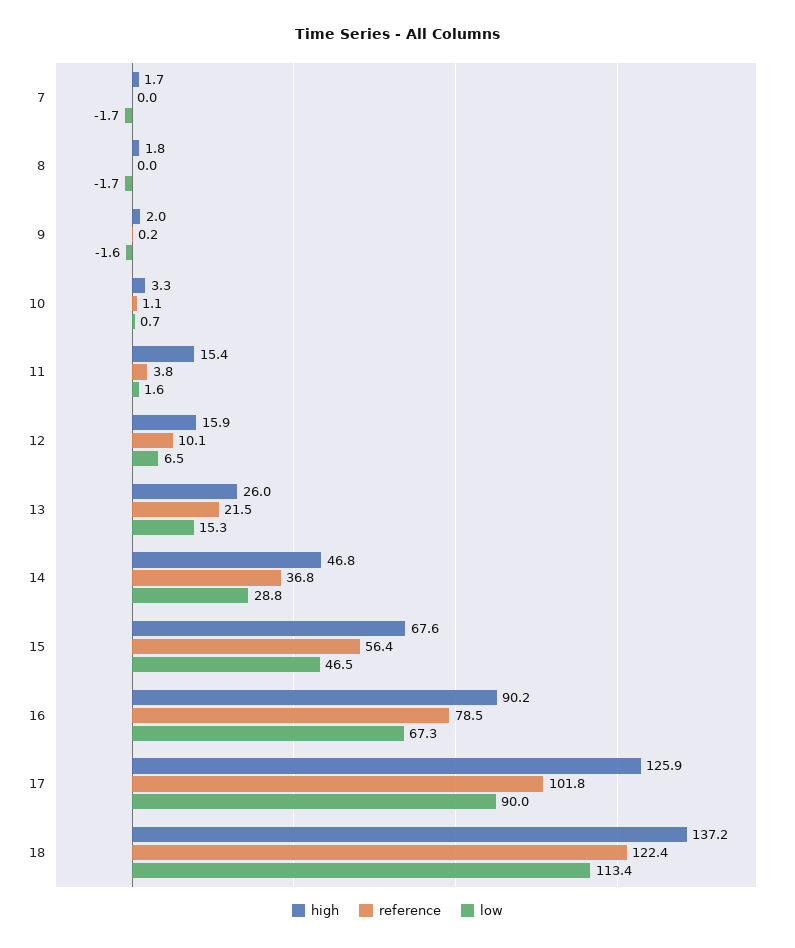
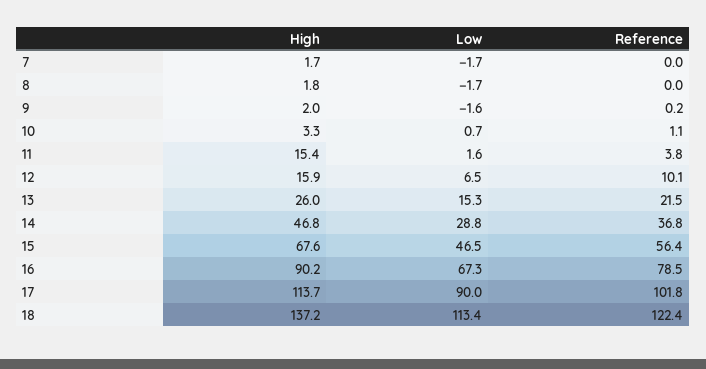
high, 17: 125.9 -> 113.7

